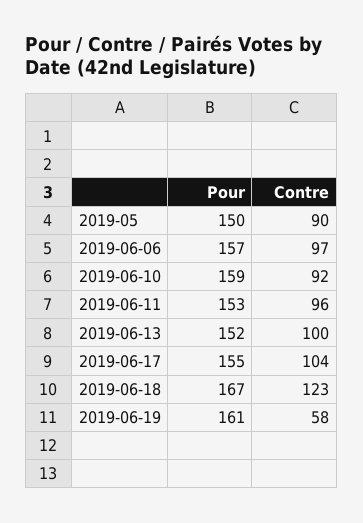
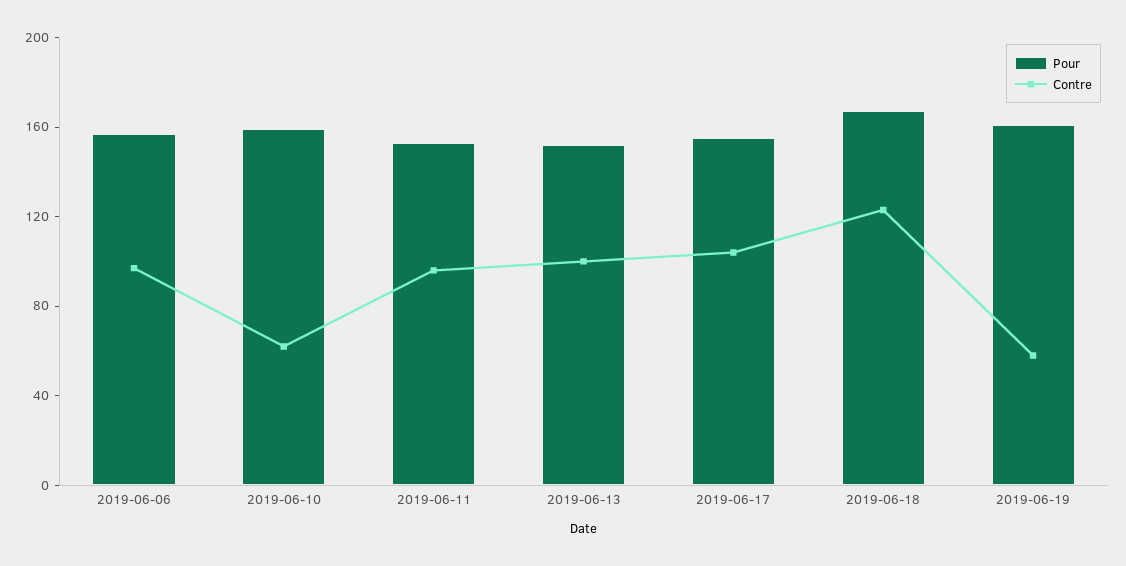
Pour, 2019-05: 150 -> none
Contre, 2019-05: 90 -> none
Contre, 2019-06-10: 92 -> 60

